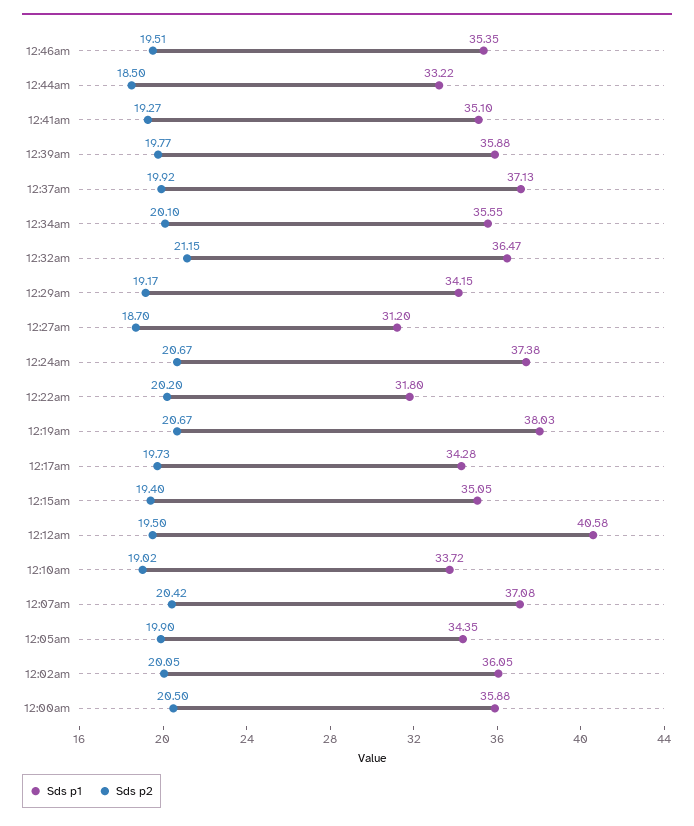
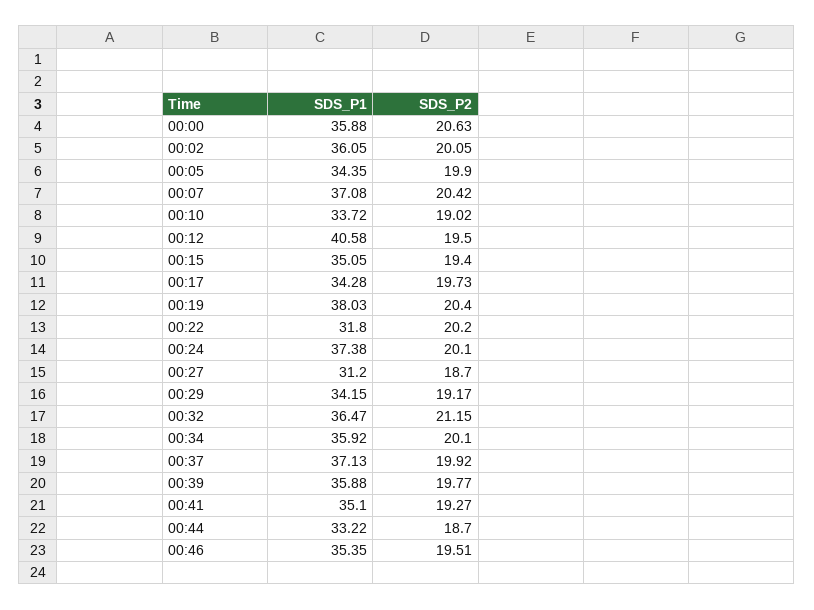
Sds p2, 12:44am: 18.5 -> 18.7
Sds p1, 12:34am: 35.55 -> 35.92
Sds p2, 12:24am: 20.67 -> 20.1
Sds p2, 12:19am: 20.67 -> 20.4
Sds p2, 12:00am: 20.5 -> 20.63

